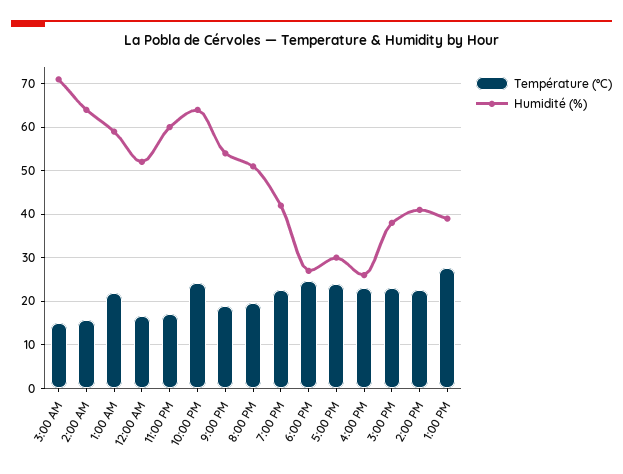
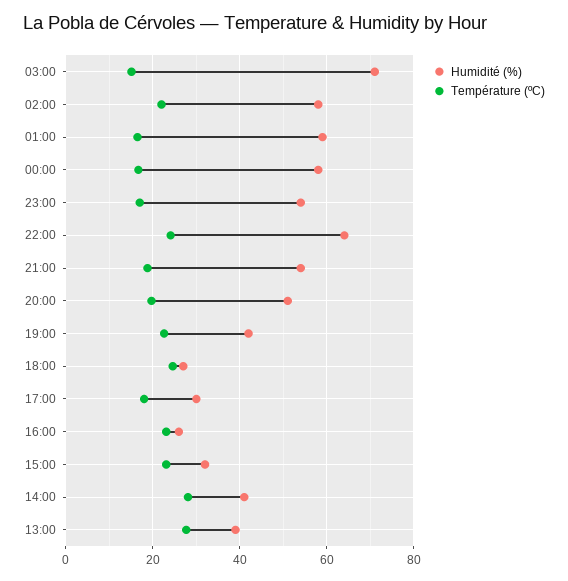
Température (ºC), 2:00 AM: 16 -> 22
Humidité (%), 2:00 AM: 64 -> 58
Température (ºC), 1:00 AM: 22 -> 16
Humidité (%), 12:00 AM: 52 -> 58
Humidité (%), 11:00 PM: 60 -> 54
Température (ºC), 5:00 PM: 24 -> 18
Humidité (%), 3:00 PM: 38 -> 32
Température (ºC), 2:00 PM: 22 -> 28

